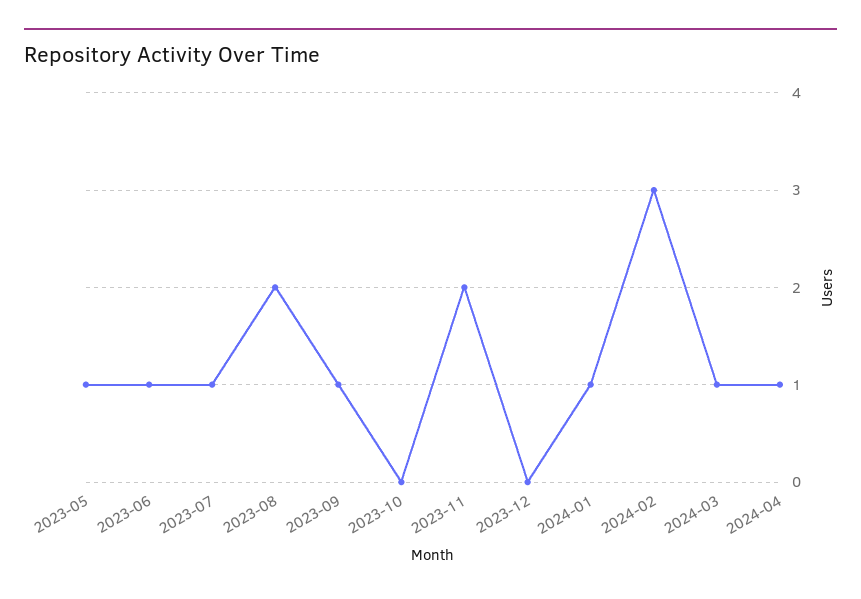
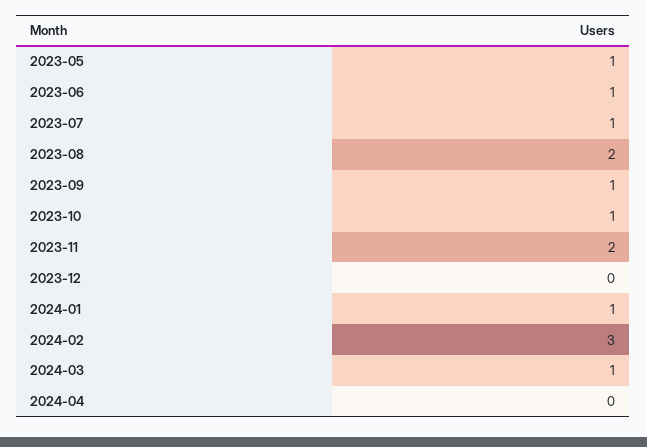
2023-10: 0 -> 1
2024-04: 1 -> 0

